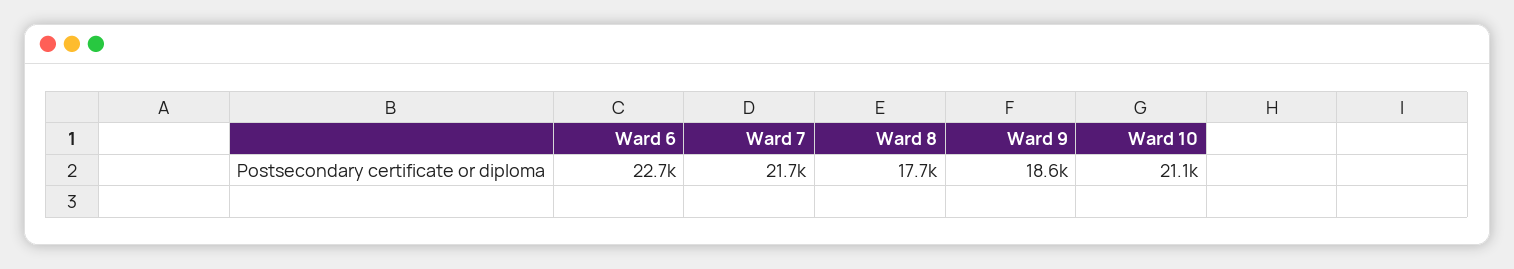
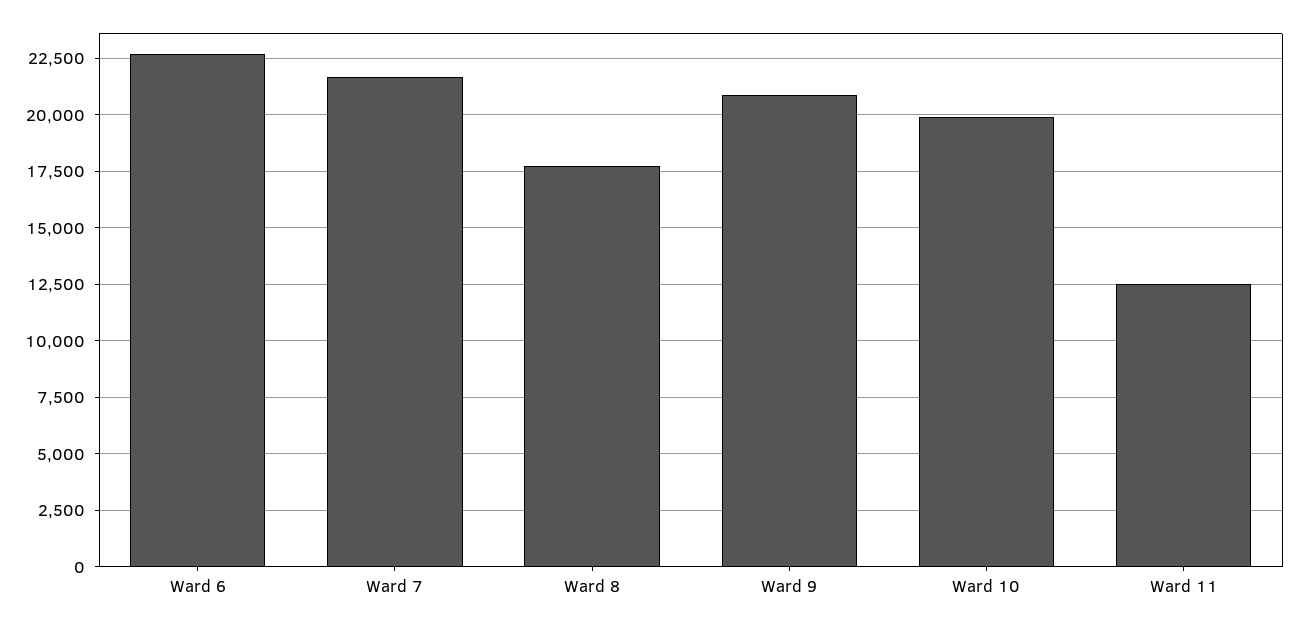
Ward 9: 18600 -> 21000
Ward 10: 21100 -> 20000
Ward 11: none -> 12500

